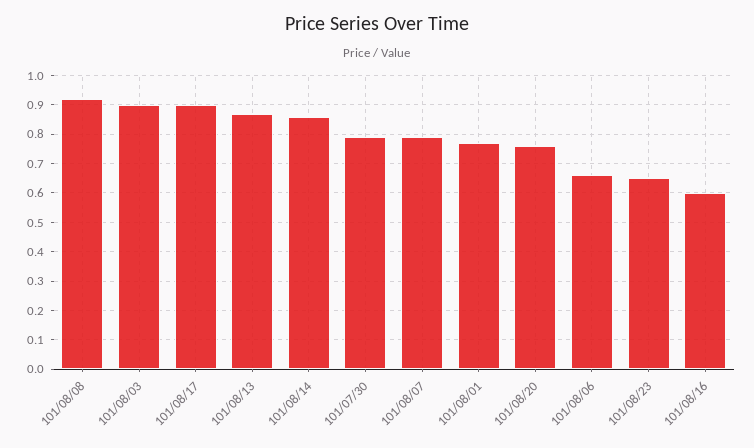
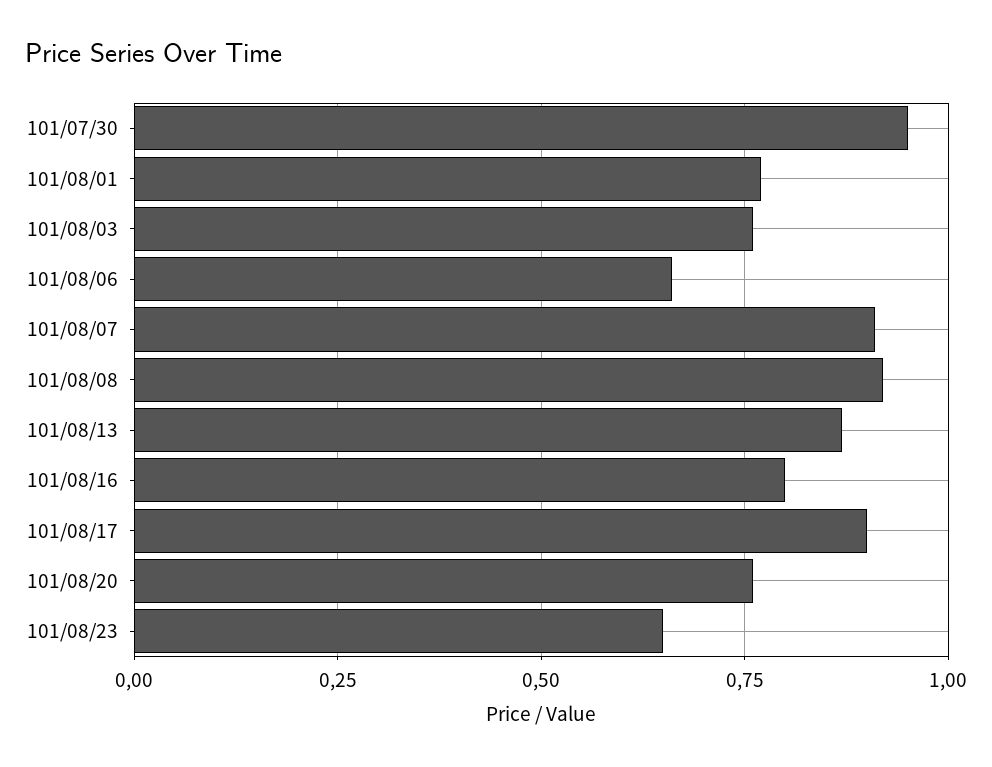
101/08/03: 0.9 -> 0.75
101/08/14: 0.85 -> none
101/07/30: 0.8 -> 0.95
101/08/07: 0.8 -> 0.9
101/08/16: 0.6 -> 0.8

